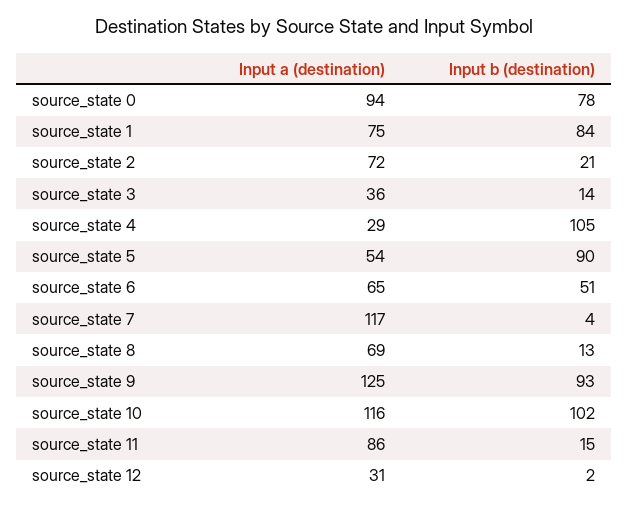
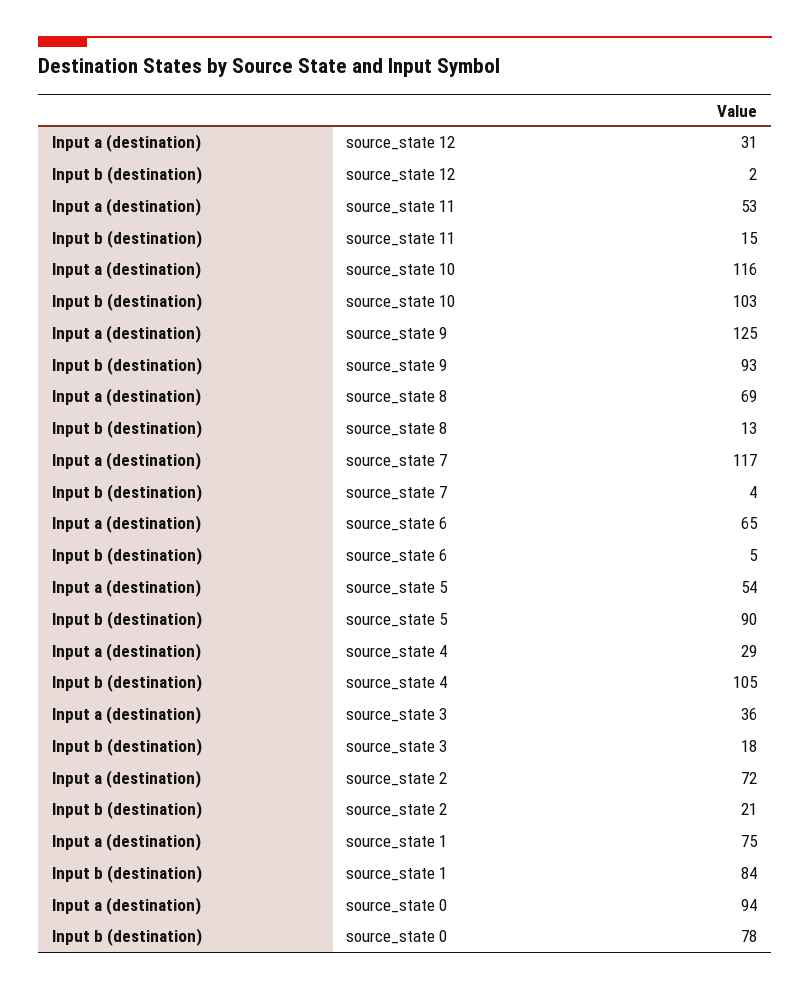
Input b (destination), source_state 3: 14 -> 18
Input b (destination), source_state 6: 51 -> 5
Input b (destination), source_state 10: 102 -> 103
Input a (destination), source_state 11: 86 -> 53

